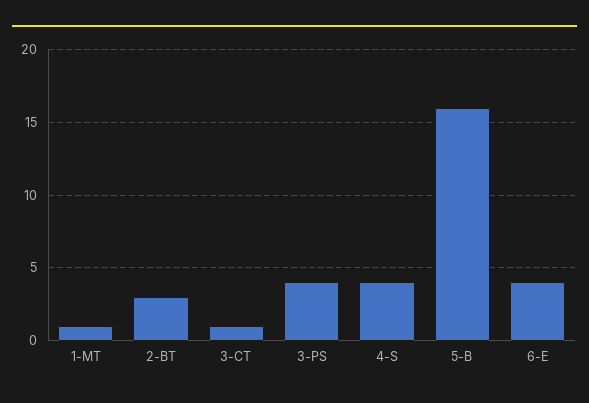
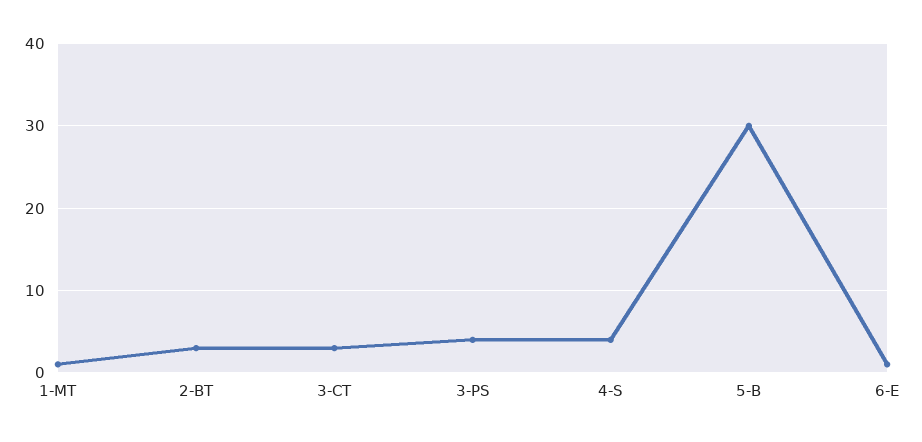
3-CT: 1 -> 3
5-B: 16 -> 30
6-E: 4 -> 1

